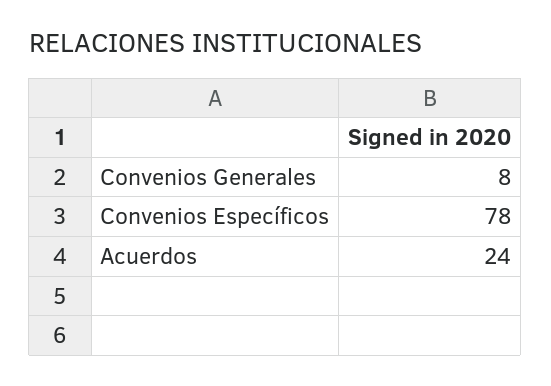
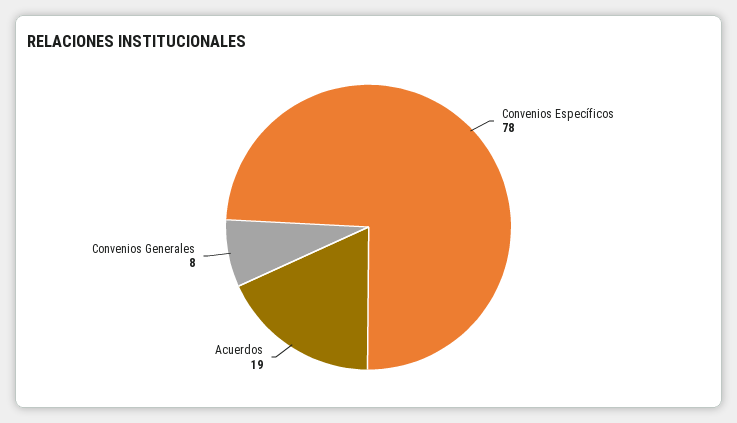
Acuerdos: 24 -> 19

